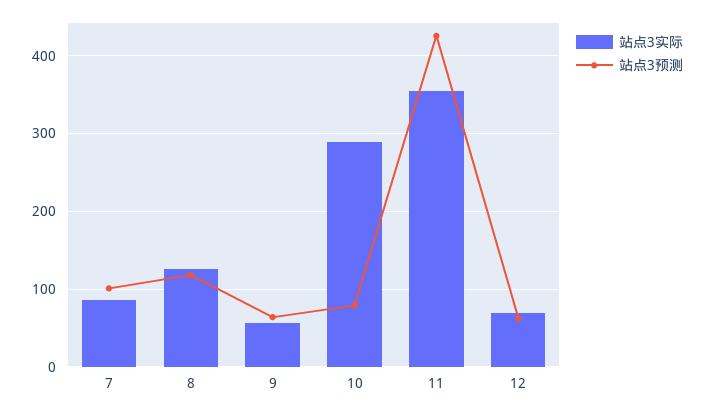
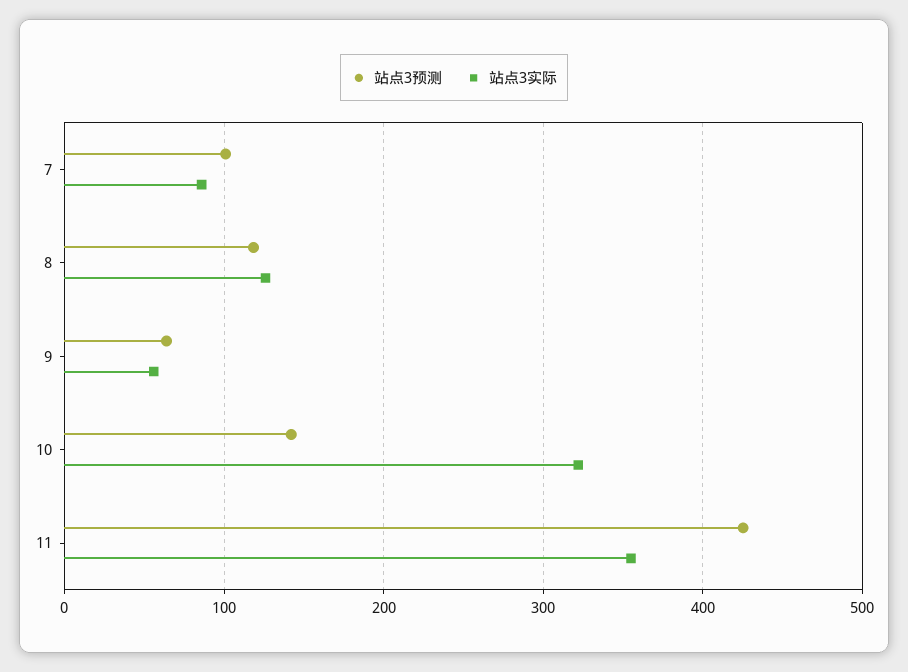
站点3实际, 10: 290 -> 320
站点3预测, 10: 80 -> 140
站点3实际, 12: 70 -> none
站点3预测, 12: 60 -> none

